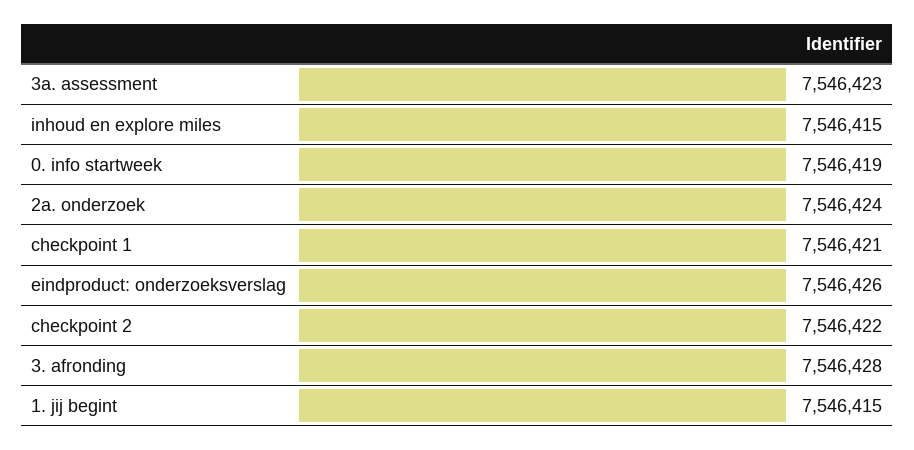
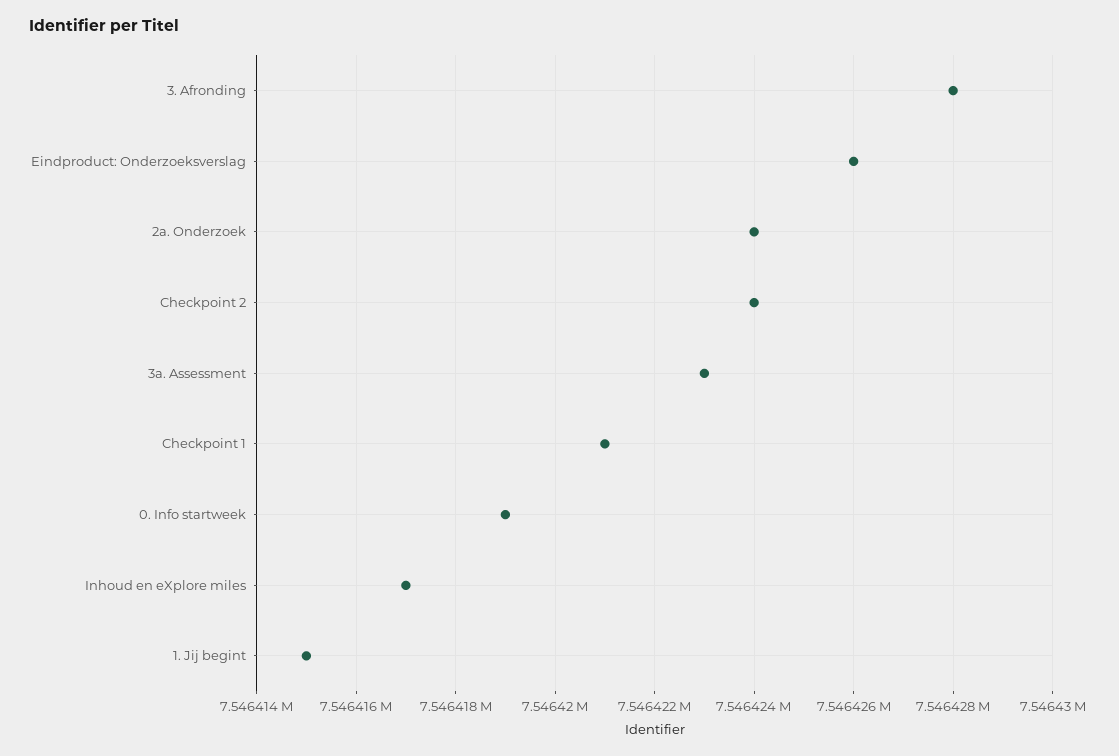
inhoud en explore miles: 7546415 -> 7546417
checkpoint 2: 7546422 -> 7546424

